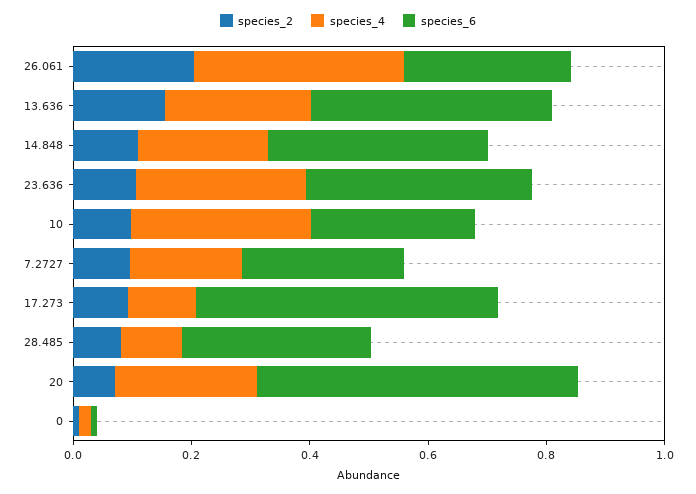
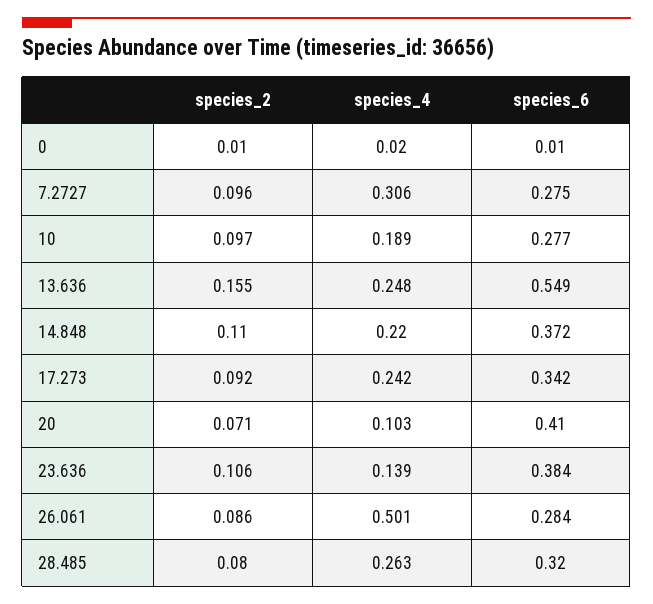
species_2, 26.061: 0.2 -> 0.086
species_4, 26.061: 0.35 -> 0.501
species_6, 13.636: 0.4 -> 0.549
species_4, 23.636: 0.3 -> 0.139
species_4, 10: 0.3 -> 0.189
species_4, 7.2727: 0.2 -> 0.306
species_4, 17.273: 0.1 -> 0.242
species_6, 17.273: 0.5 -> 0.342
species_4, 28.485: 0.1 -> 0.263
species_4, 20: 0.25 -> 0.103
species_6, 20: 0.55 -> 0.41

